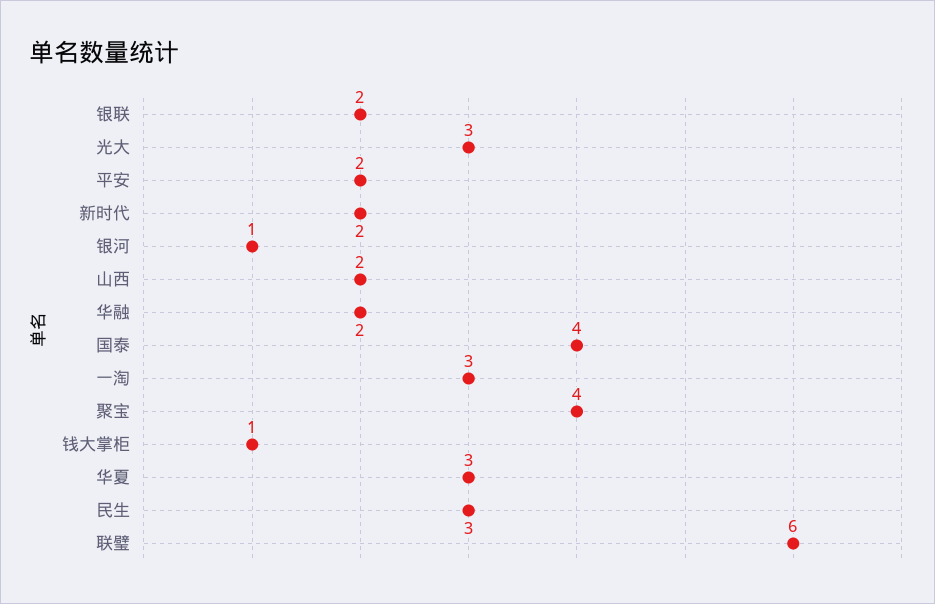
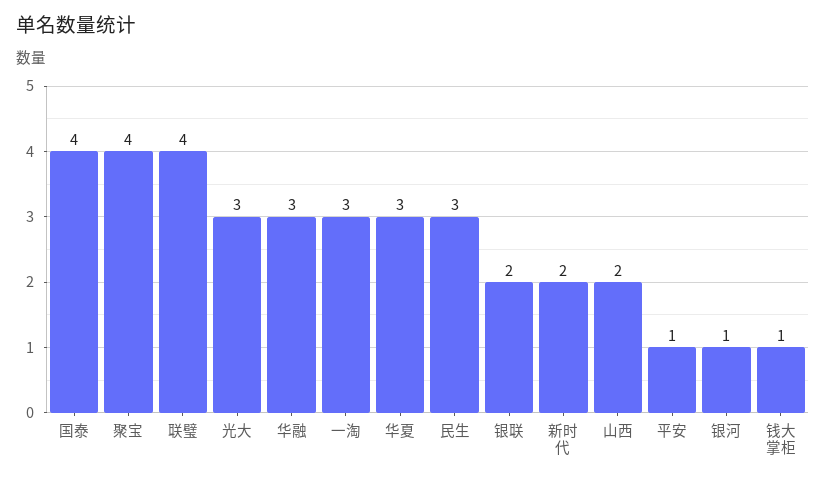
平安: 2 -> 1
华融: 2 -> 3
联璧: 6 -> 4

